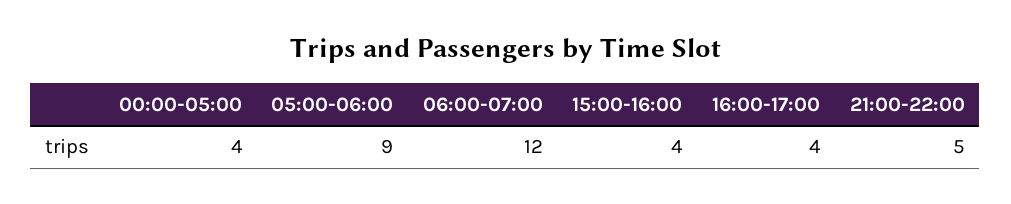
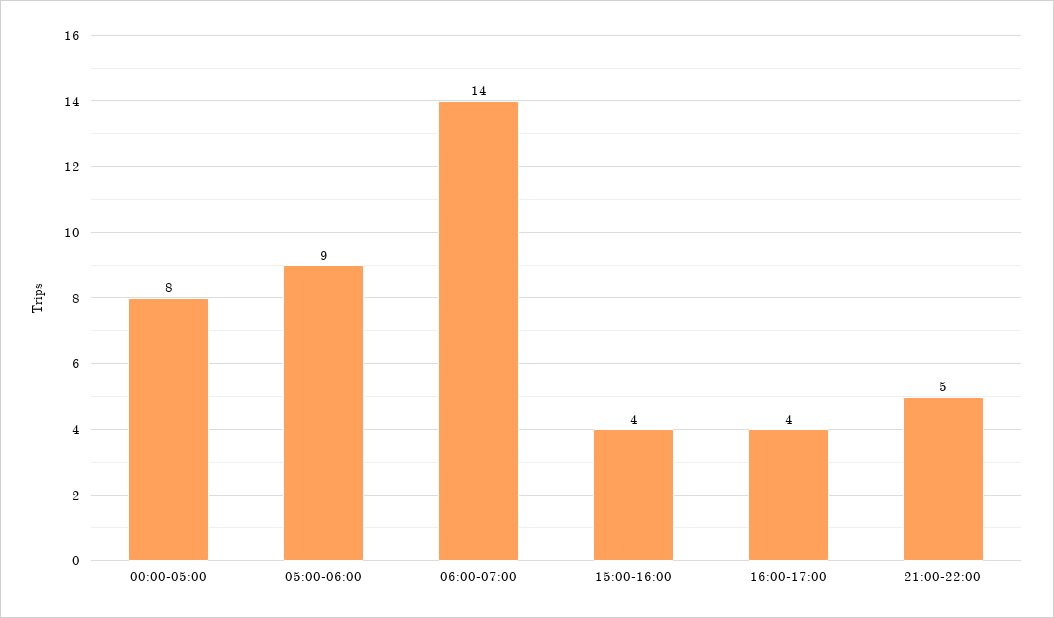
00:00-05:00: 4 -> 8
06:00-07:00: 12 -> 14

